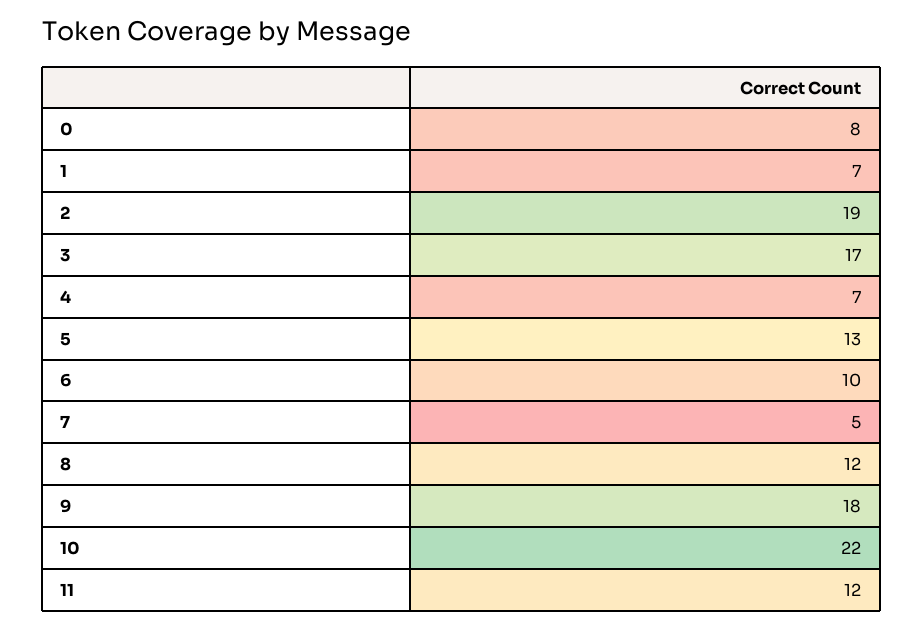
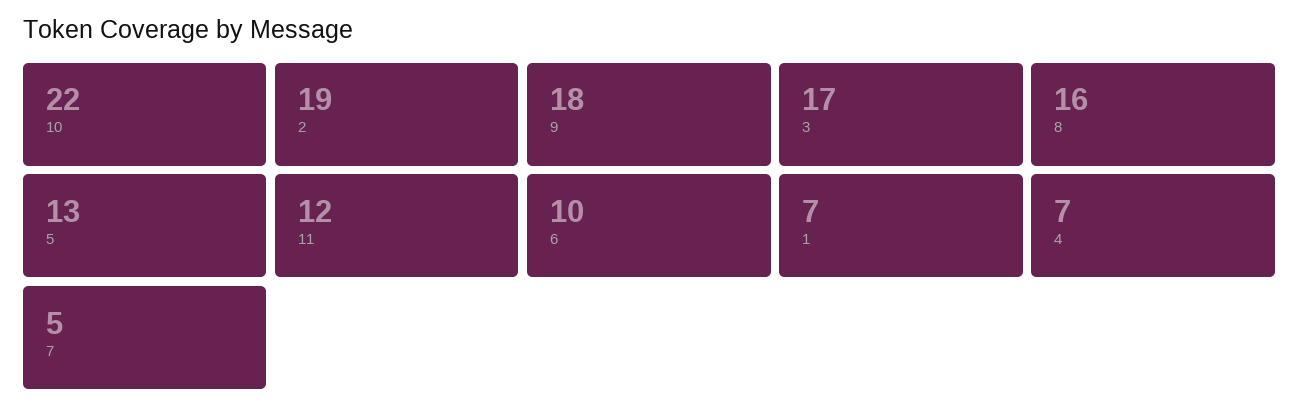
0: 8 -> none
8: 12 -> 16

